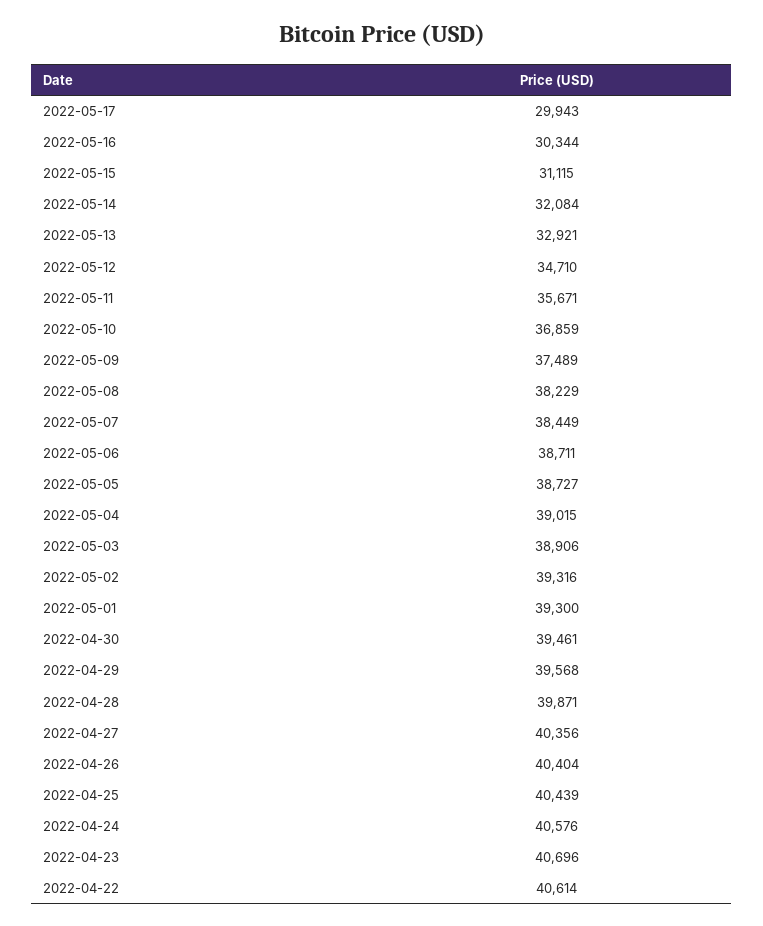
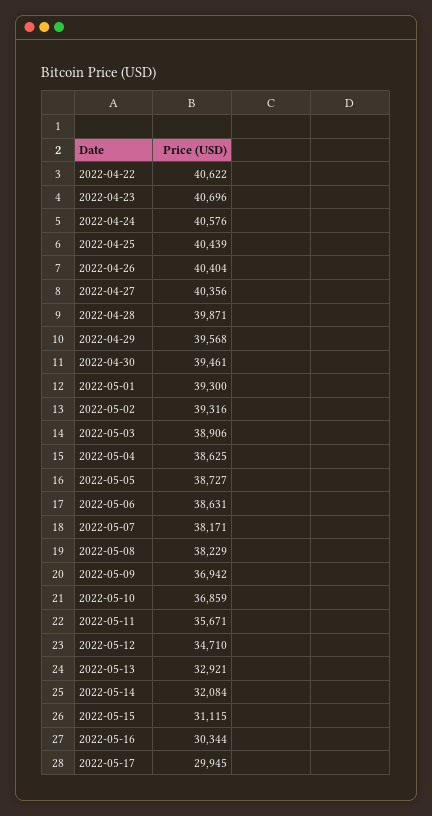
2022-05-17: 29943 -> 29945
2022-05-09: 37489 -> 36942
2022-05-07: 38449 -> 38171
2022-05-06: 38711 -> 38631
2022-05-04: 39015 -> 38625
2022-04-22: 40614 -> 40622

